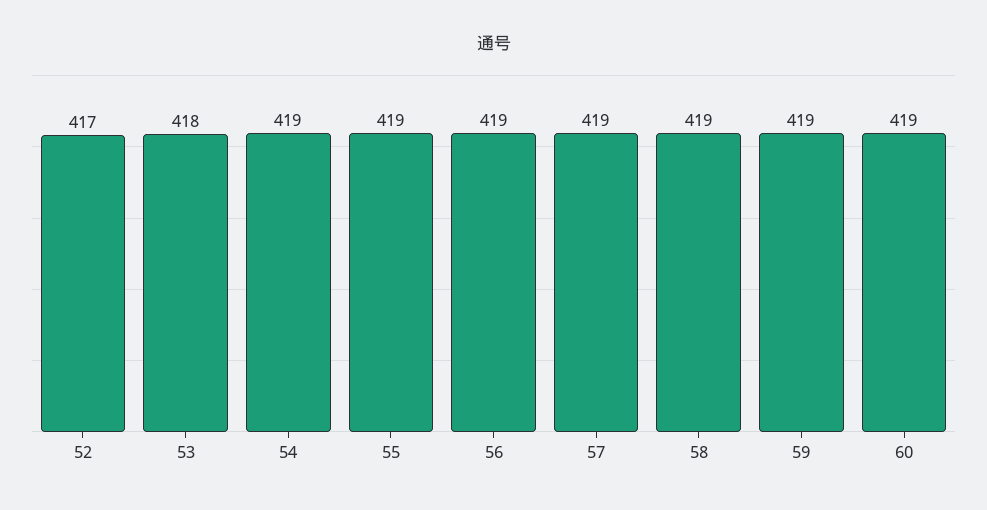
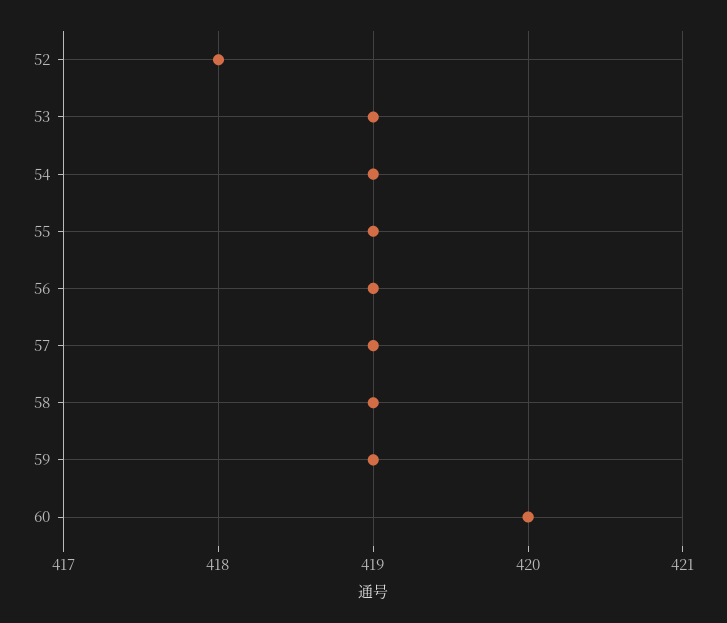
52: 417 -> 418
53: 418 -> 419
60: 419 -> 420

